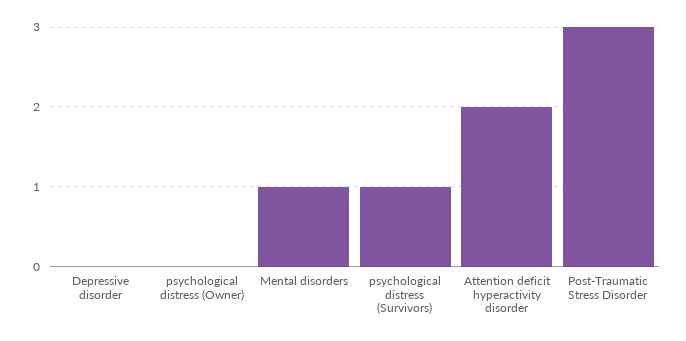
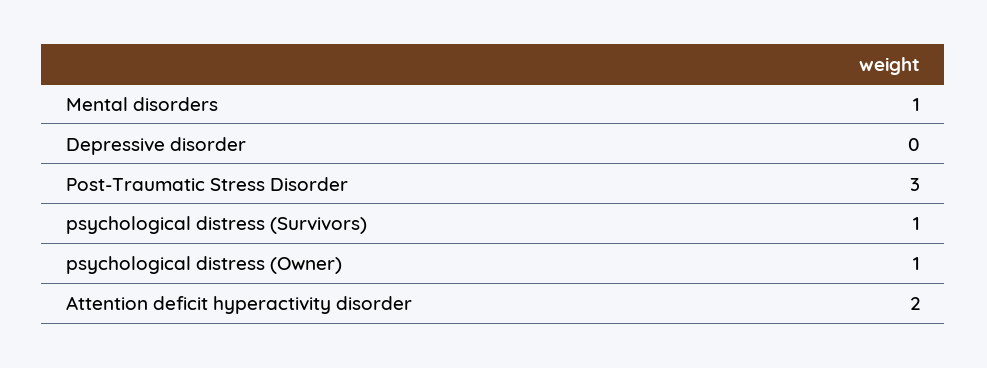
psychological distress (Owner): 0 -> 1

